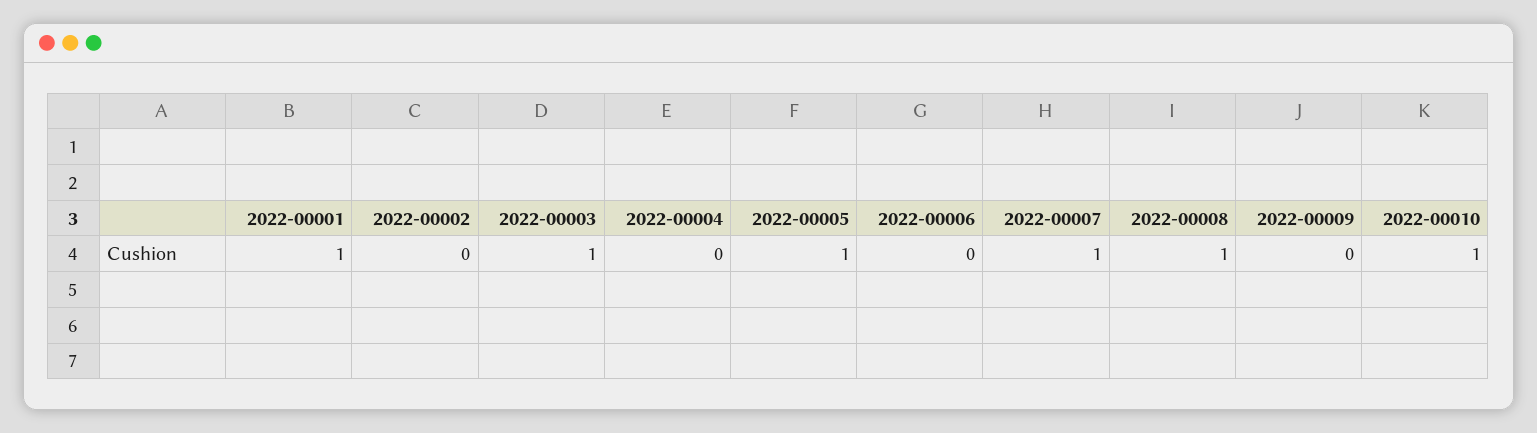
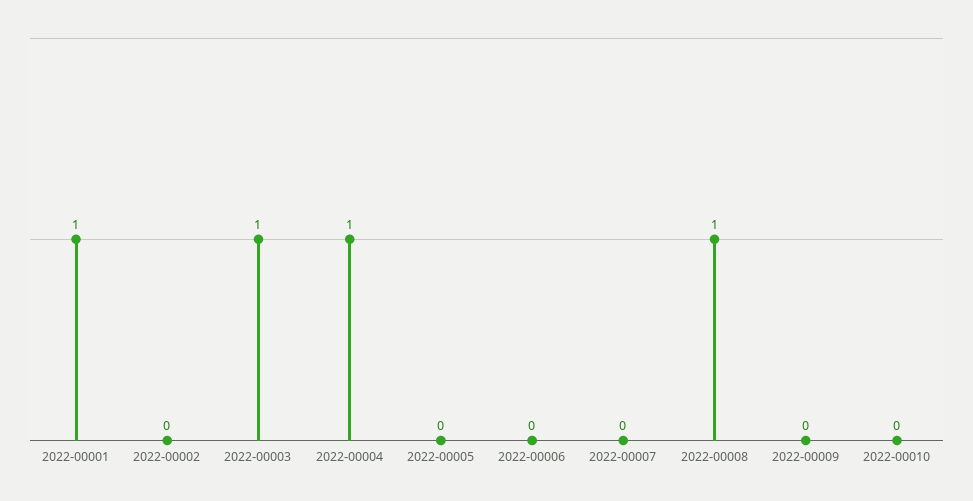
2022-00004: 0 -> 1
2022-00005: 1 -> 0
2022-00007: 1 -> 0
2022-00010: 1 -> 0

